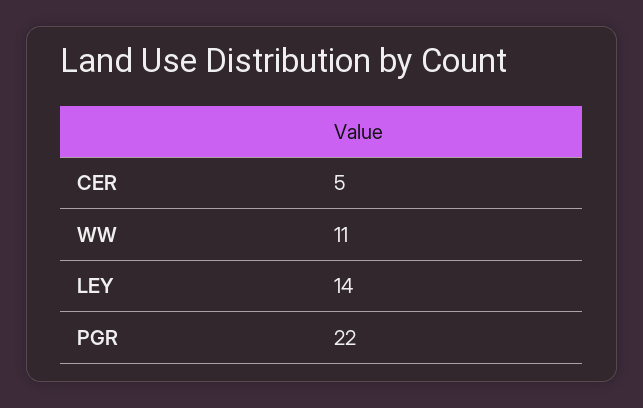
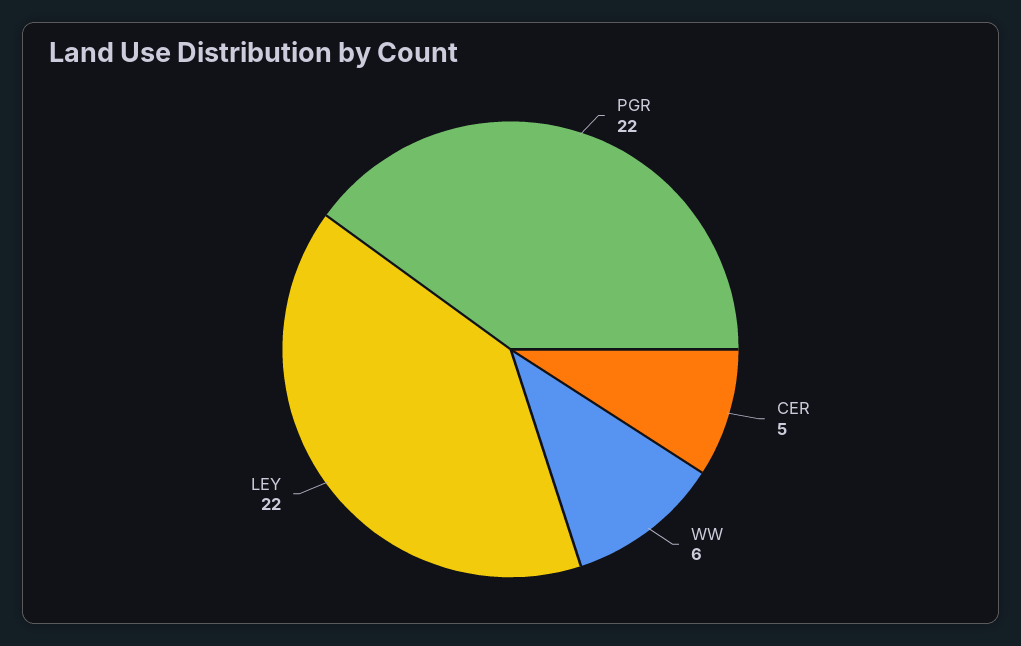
WW: 11 -> 6
LEY: 14 -> 22

